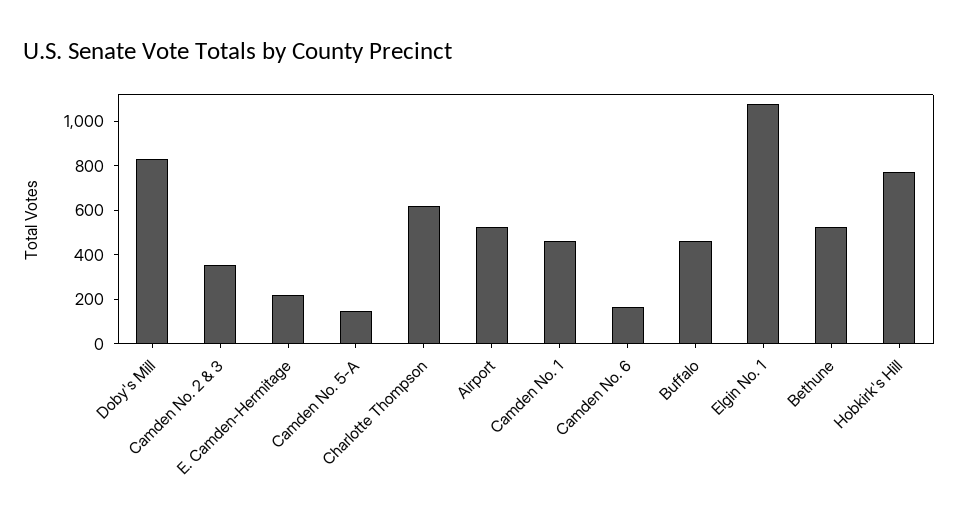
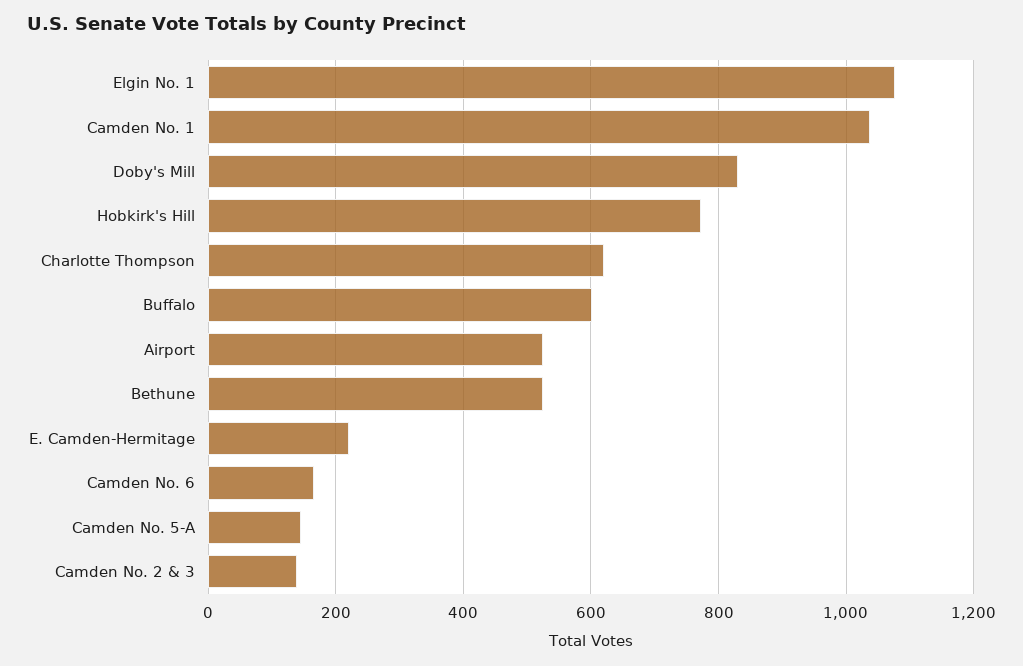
Camden No. 2 & 3: 350 -> 140
Camden No. 1: 450 -> 1040
Buffalo: 450 -> 600

